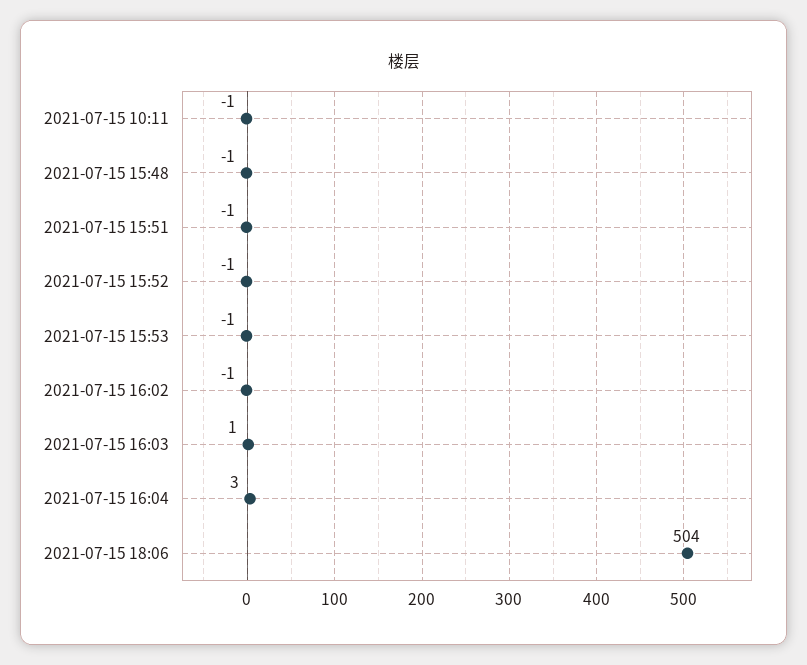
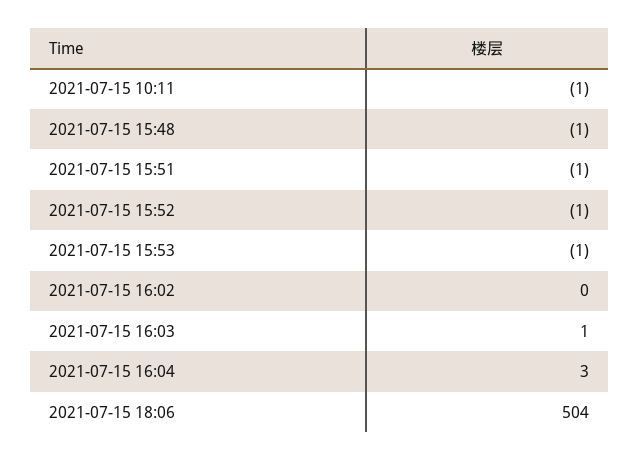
2021-07-15 16:02: -1 -> 0

